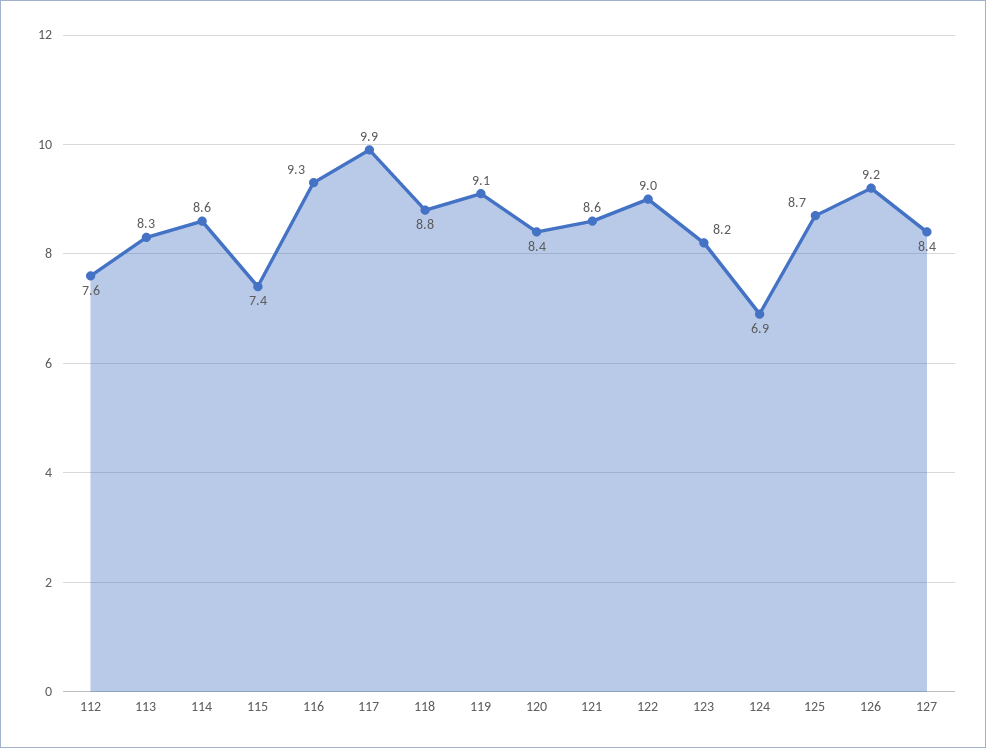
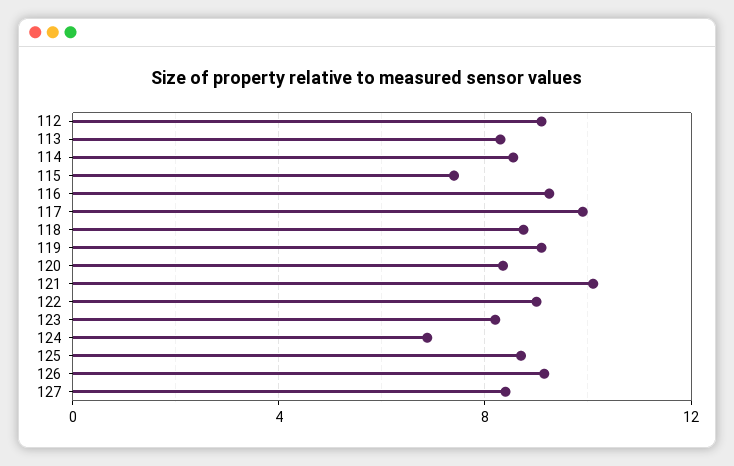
112: 7.6 -> 9
121: 8.6 -> 10

